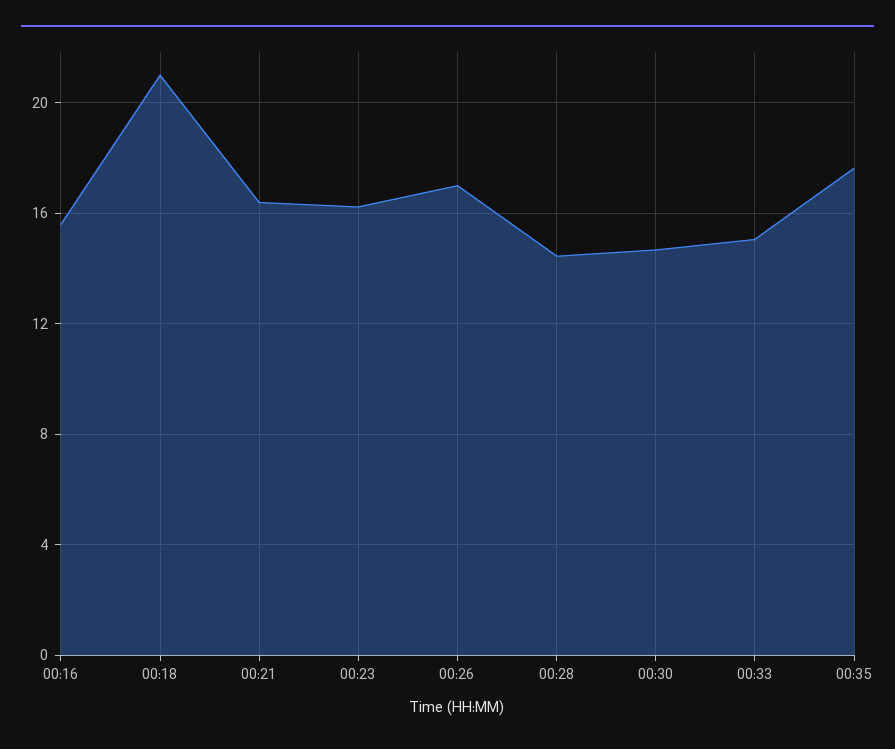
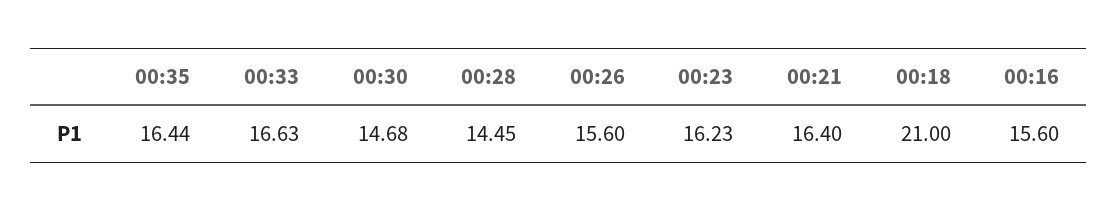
00:26: 17 -> 15.6
00:33: 15 -> 16.63
00:35: 17.5 -> 16.44

